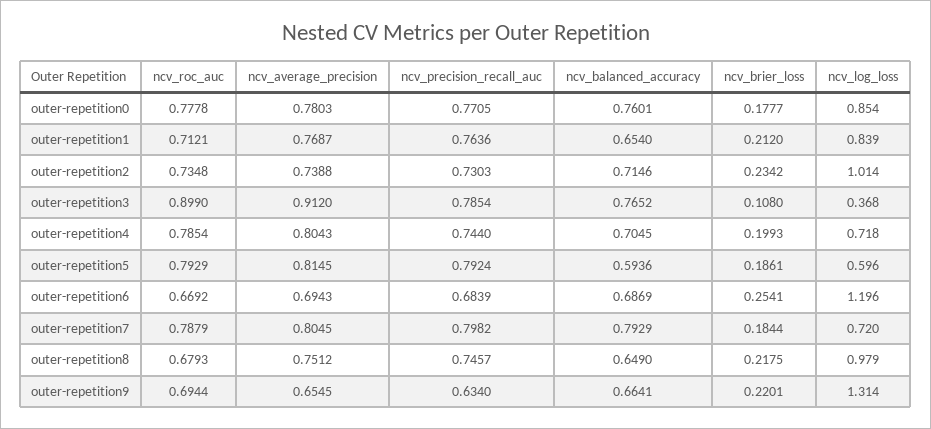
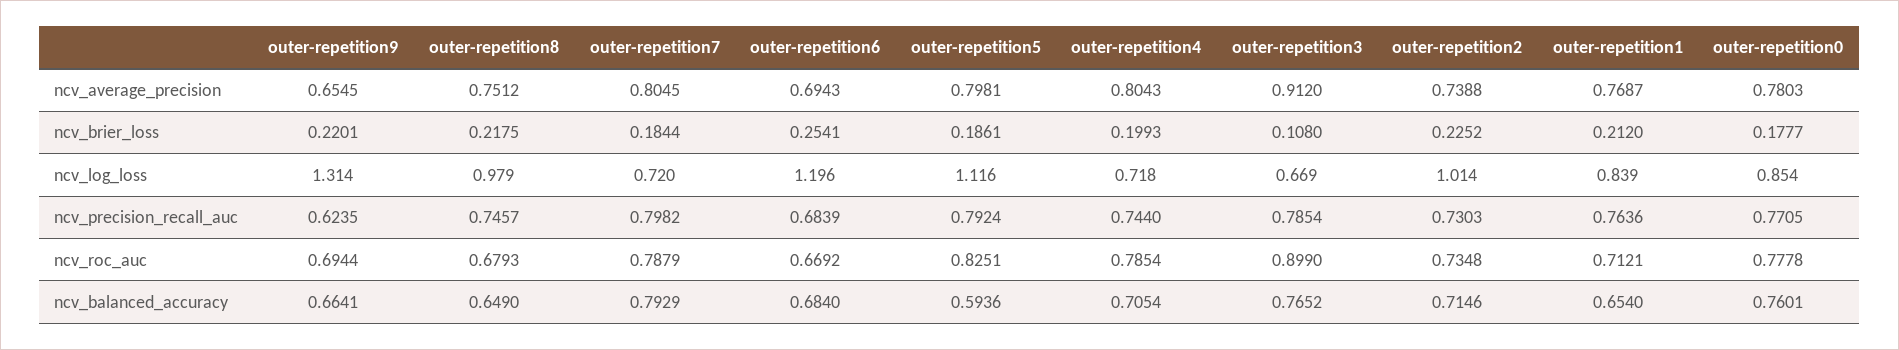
ncv_brier_loss, outer-repetition2: 0.2342 -> 0.2252
ncv_log_loss, outer-repetition3: 0.368 -> 0.669
ncv_balanced_accuracy, outer-repetition4: 0.7045 -> 0.7054
ncv_roc_auc, outer-repetition5: 0.7929 -> 0.8251
ncv_average_precision, outer-repetition5: 0.8145 -> 0.7981
ncv_log_loss, outer-repetition5: 0.596 -> 1.116
ncv_balanced_accuracy, outer-repetition6: 0.6869 -> 0.684
ncv_precision_recall_auc, outer-repetition9: 0.634 -> 0.6235

